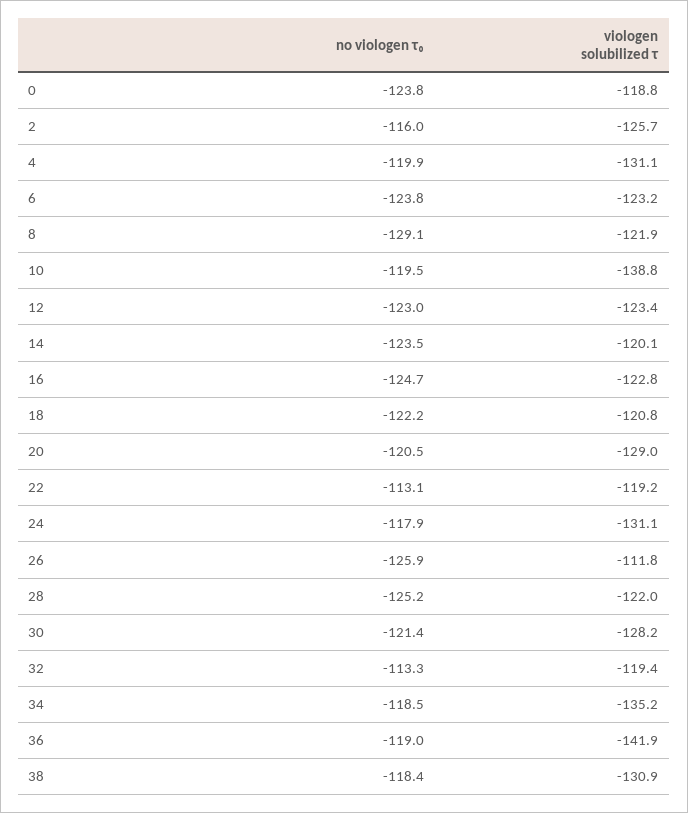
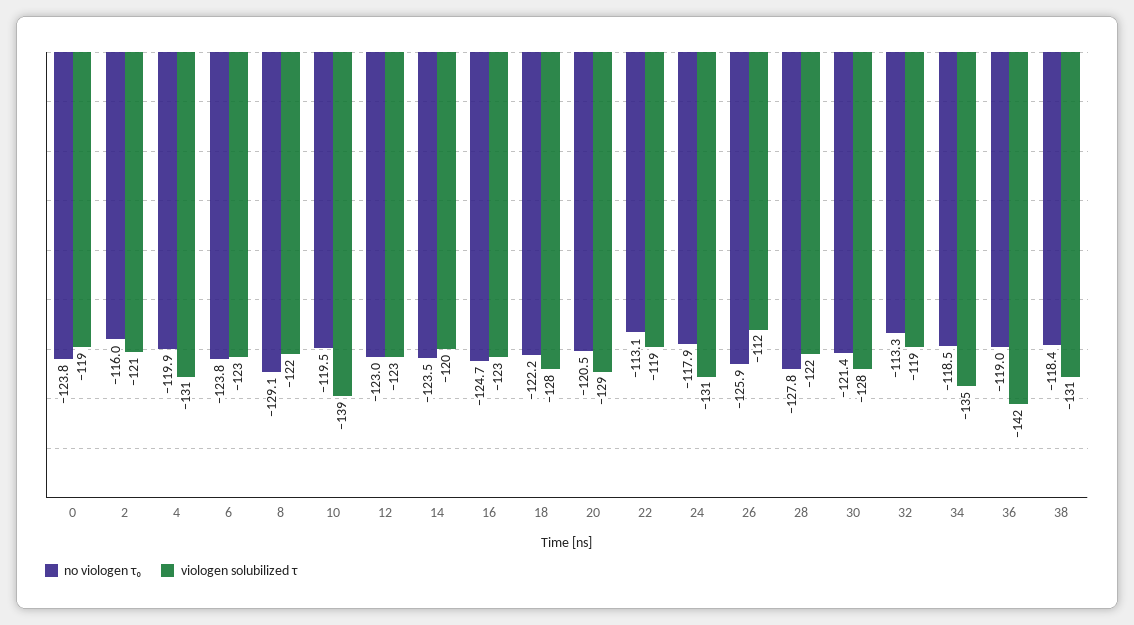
viologen solubilized τ, 2: -125.7 -> -121
viologen solubilized τ, 18: -120.8 -> -128
no viologen τ₀, 28: -125.2 -> -127.8

